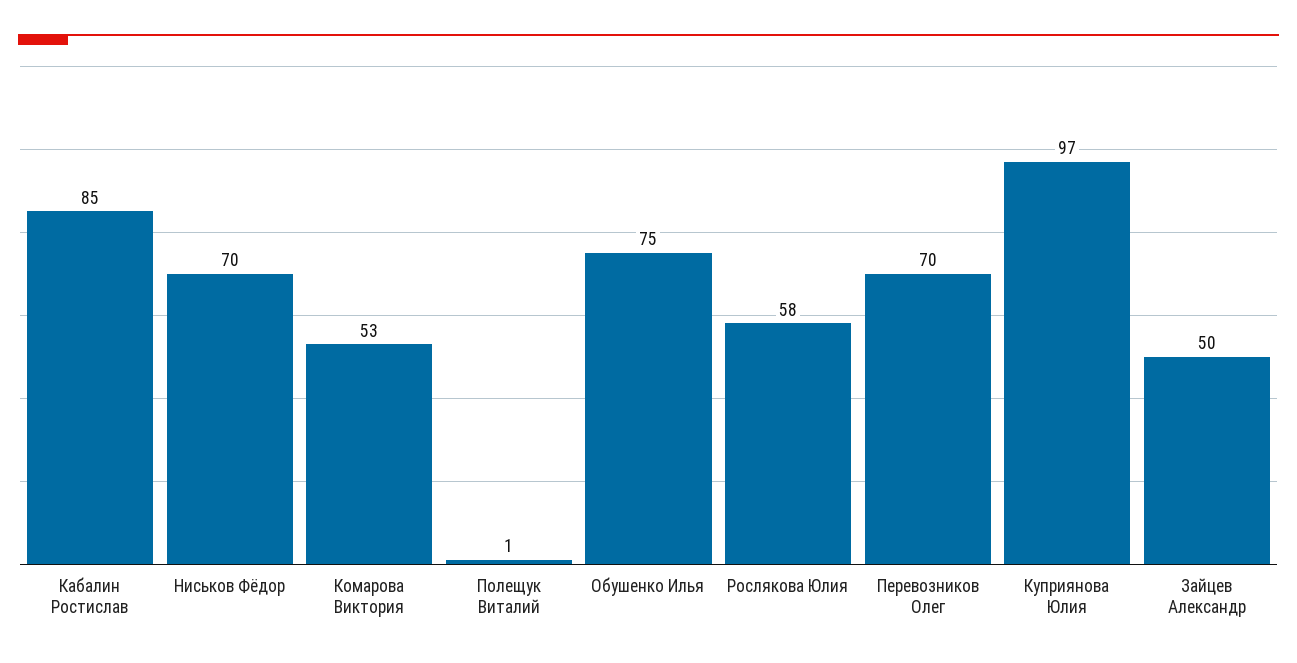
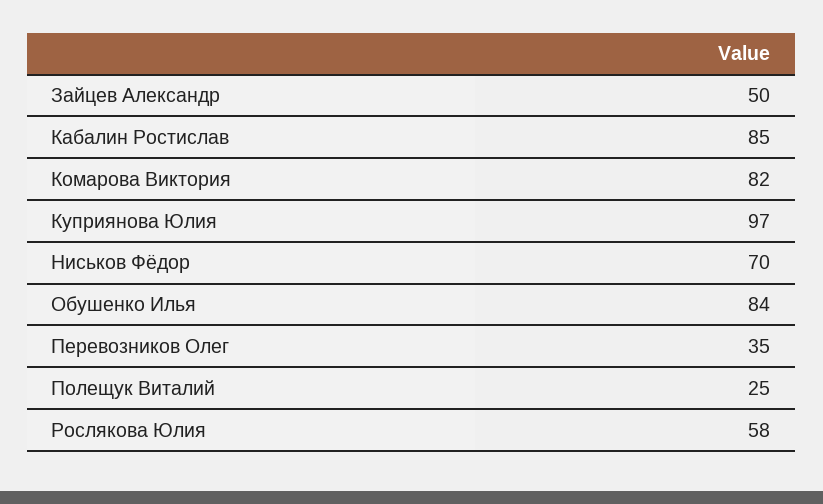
Комарова Виктория: 53 -> 82
Полещук Виталий: 1 -> 25
Обушенко Илья: 75 -> 84
Перевозников Олег: 70 -> 35

